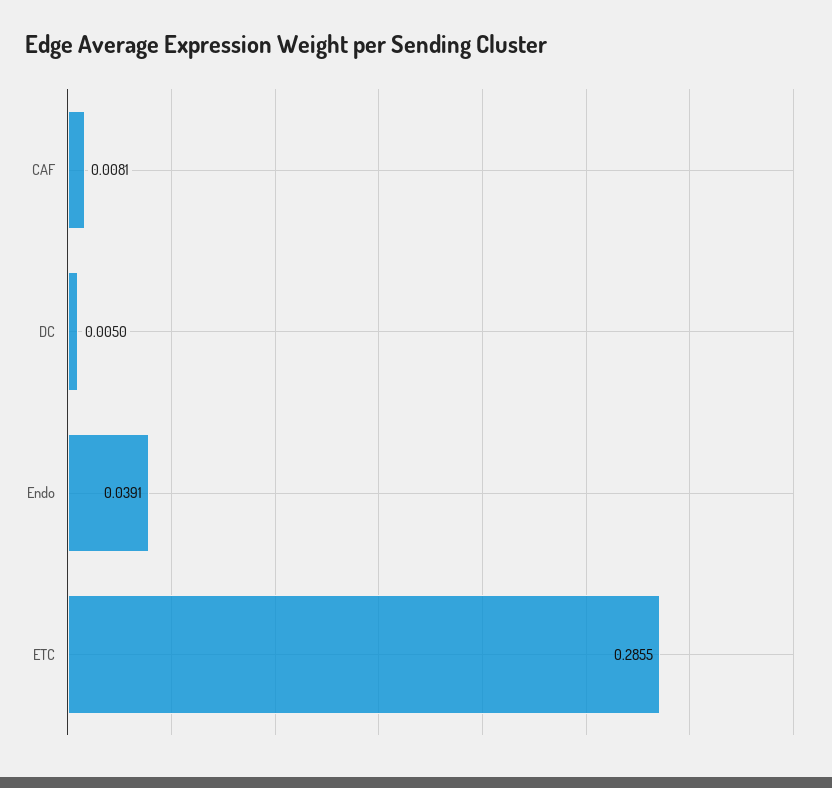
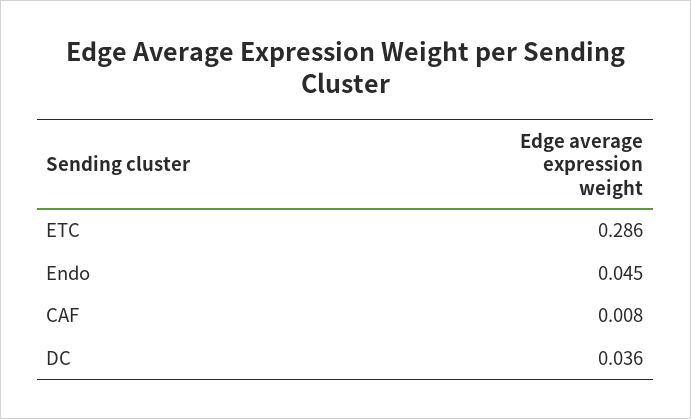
DC: 0.005 -> 0.036
Endo: 0.0391 -> 0.045

